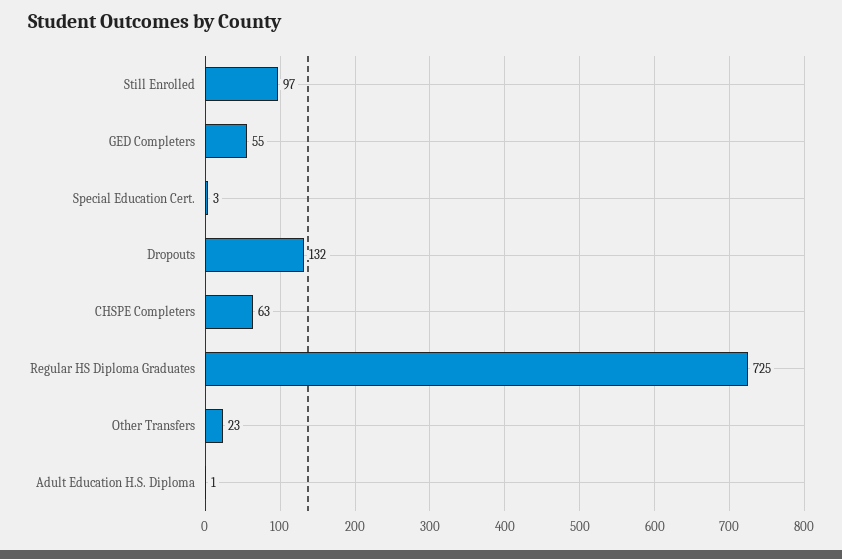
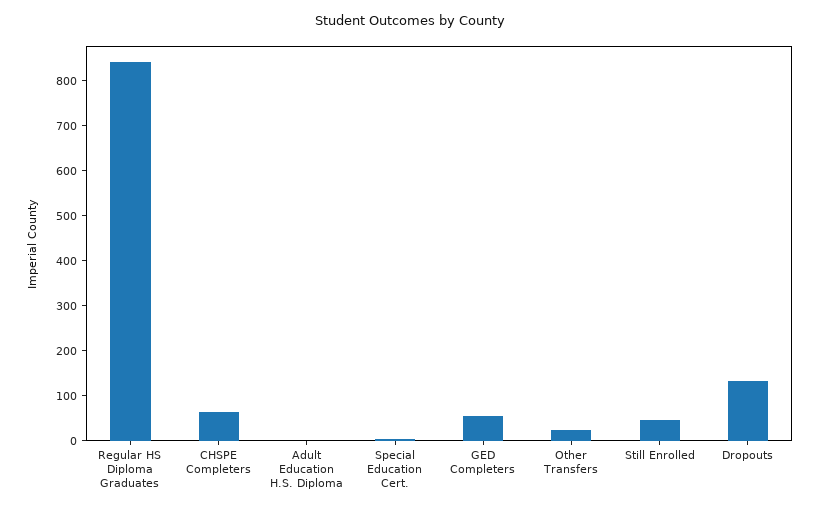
Still Enrolled: 97 -> 40
Regular HS Diploma Graduates: 725 -> 840

